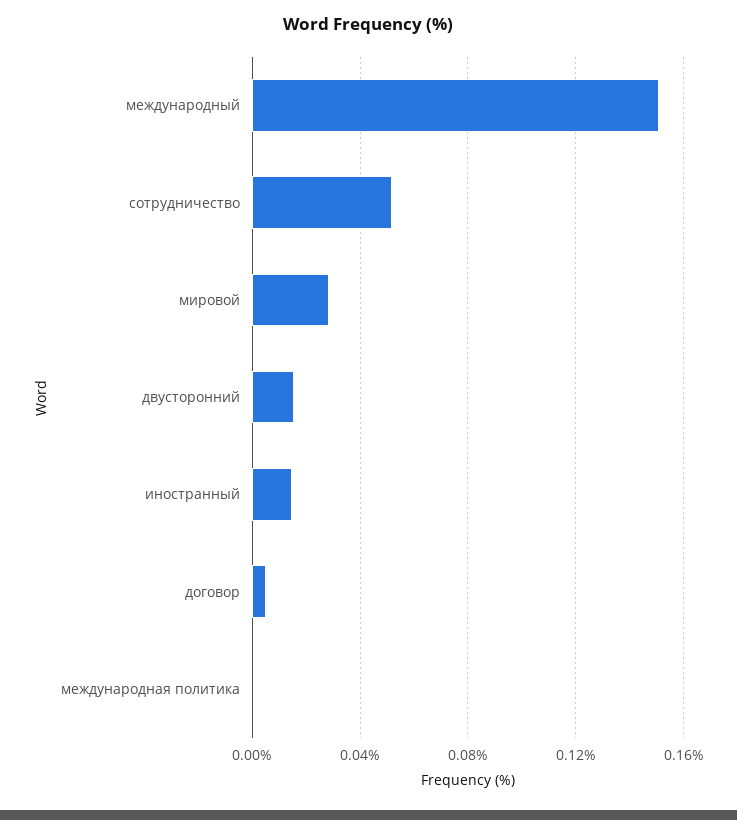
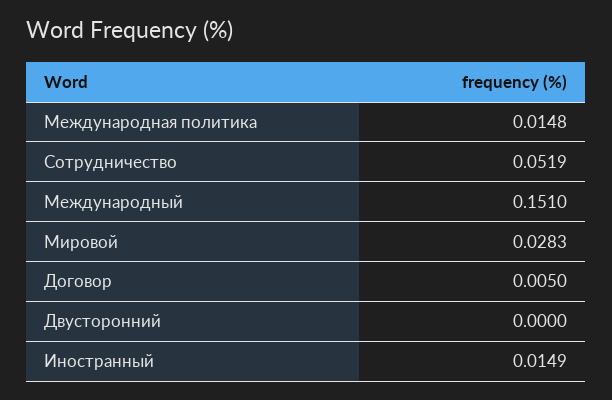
двусторонний: 0.015 -> 0
международная политика: 0 -> 0.0148

